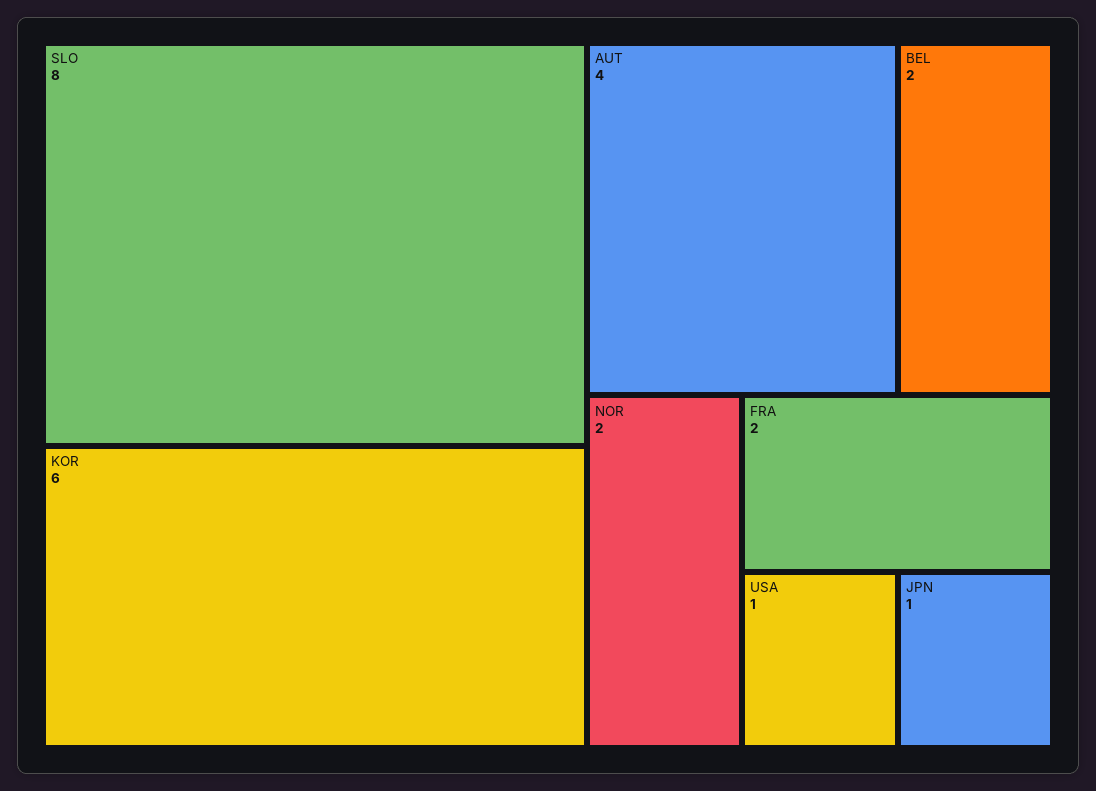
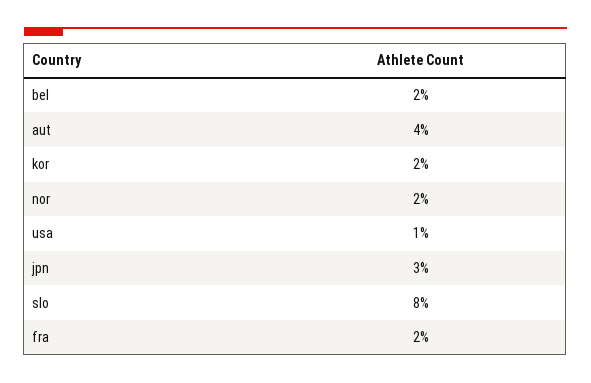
KOR: 6 -> 2
JPN: 1 -> 3

